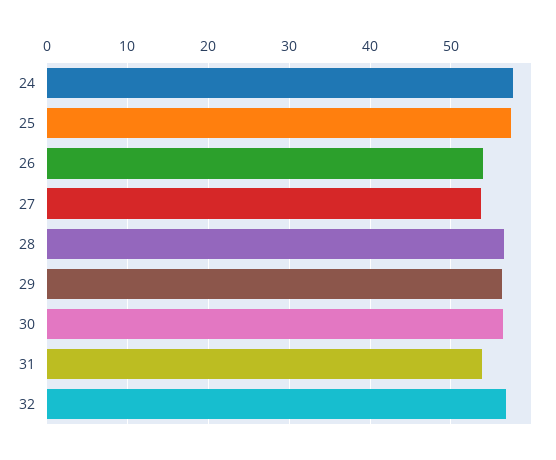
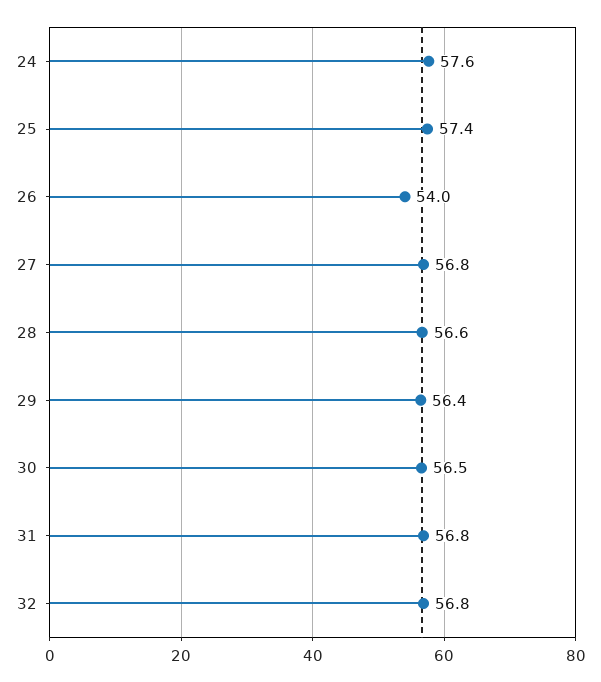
27: 54 -> 56.8
31: 54 -> 56.8

